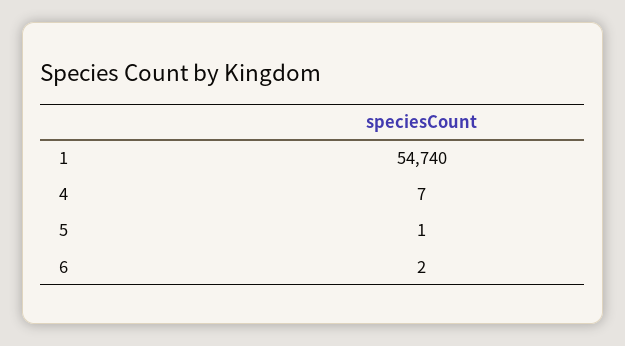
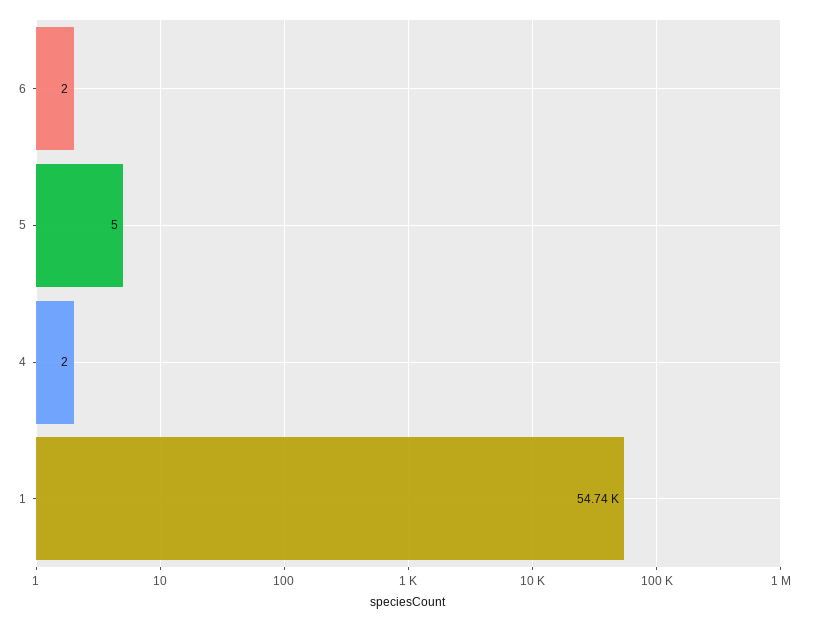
4: 7 -> 2
5: 1 -> 5

